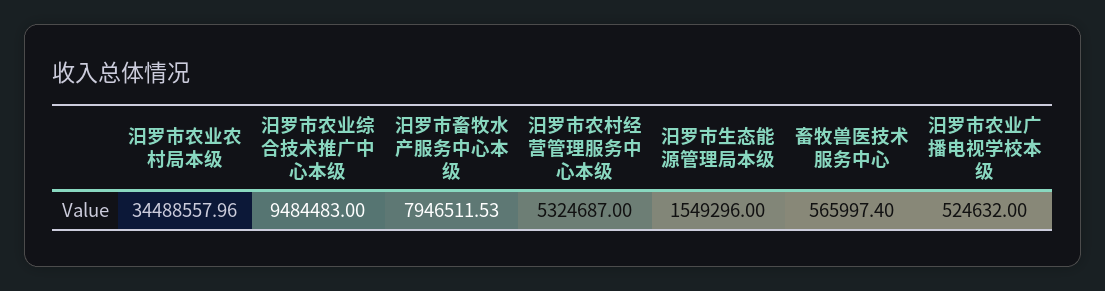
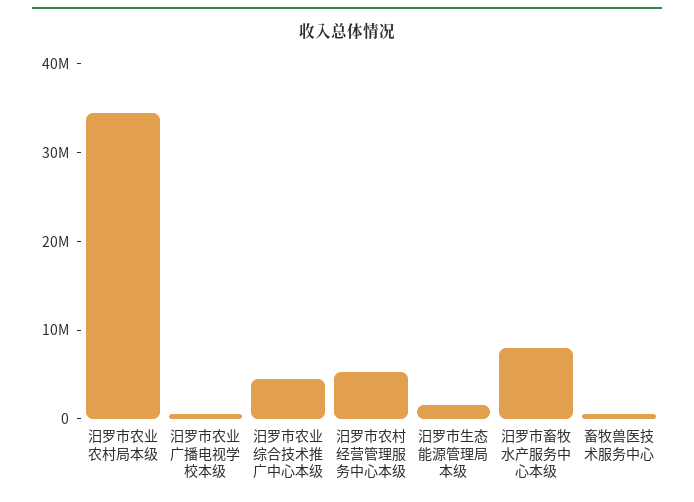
汨罗市农业综合技术推广中心本级: 9484483 -> 4000000

